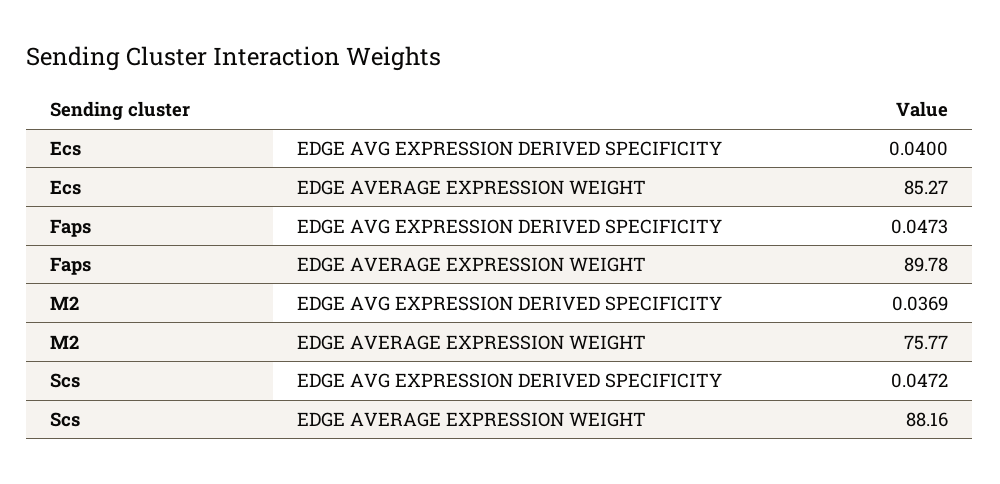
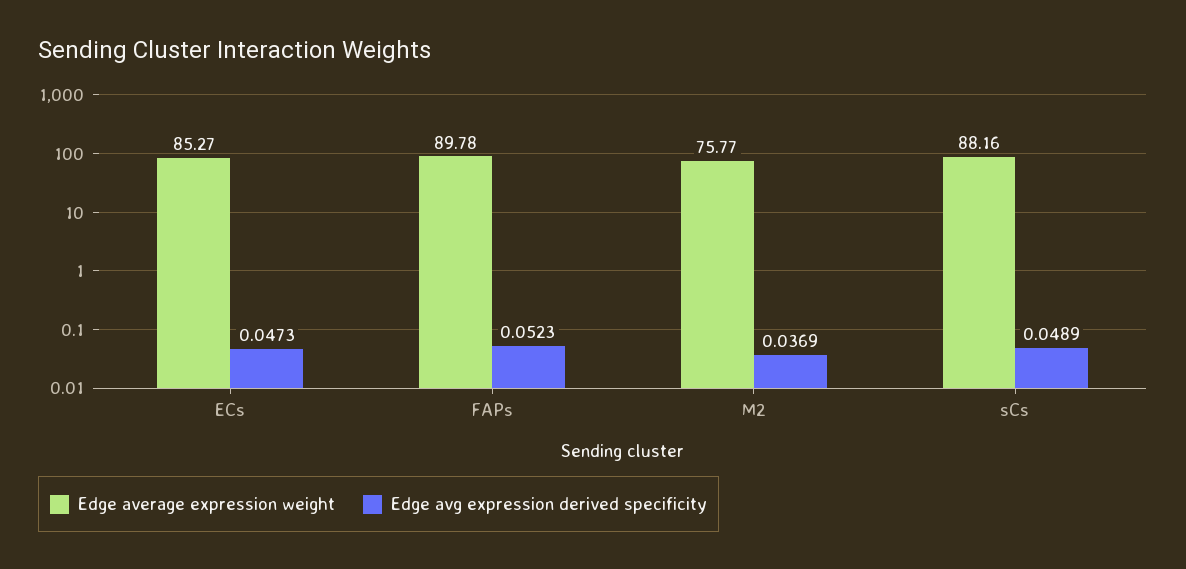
EDGE AVG EXPRESSION DERIVED SPECIFICITY, Ecs: 0.04 -> 0.0473
EDGE AVG EXPRESSION DERIVED SPECIFICITY, Faps: 0.0473 -> 0.0523
EDGE AVG EXPRESSION DERIVED SPECIFICITY, Scs: 0.0472 -> 0.0489

